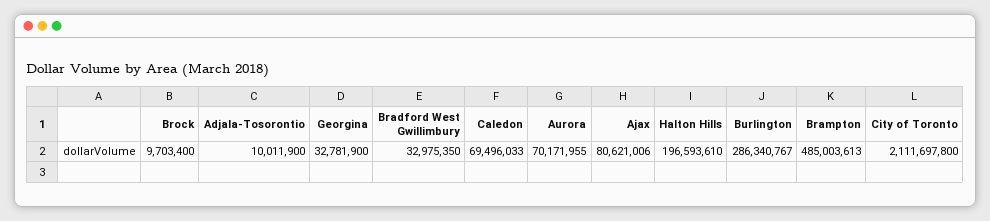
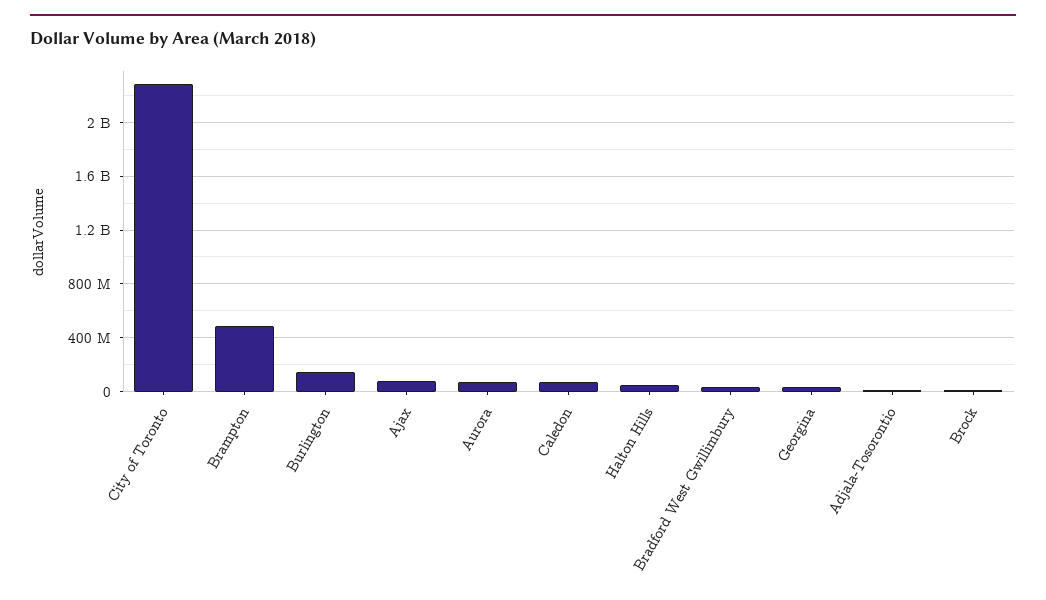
Halton Hills: 196593610 -> 50000000
Burlington: 286340767 -> 150000000
City of Toronto: 2111697800 -> 2300000000

